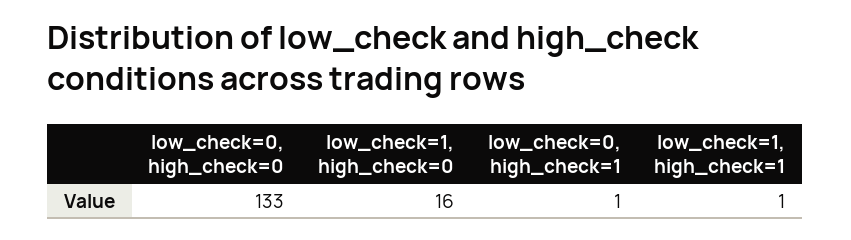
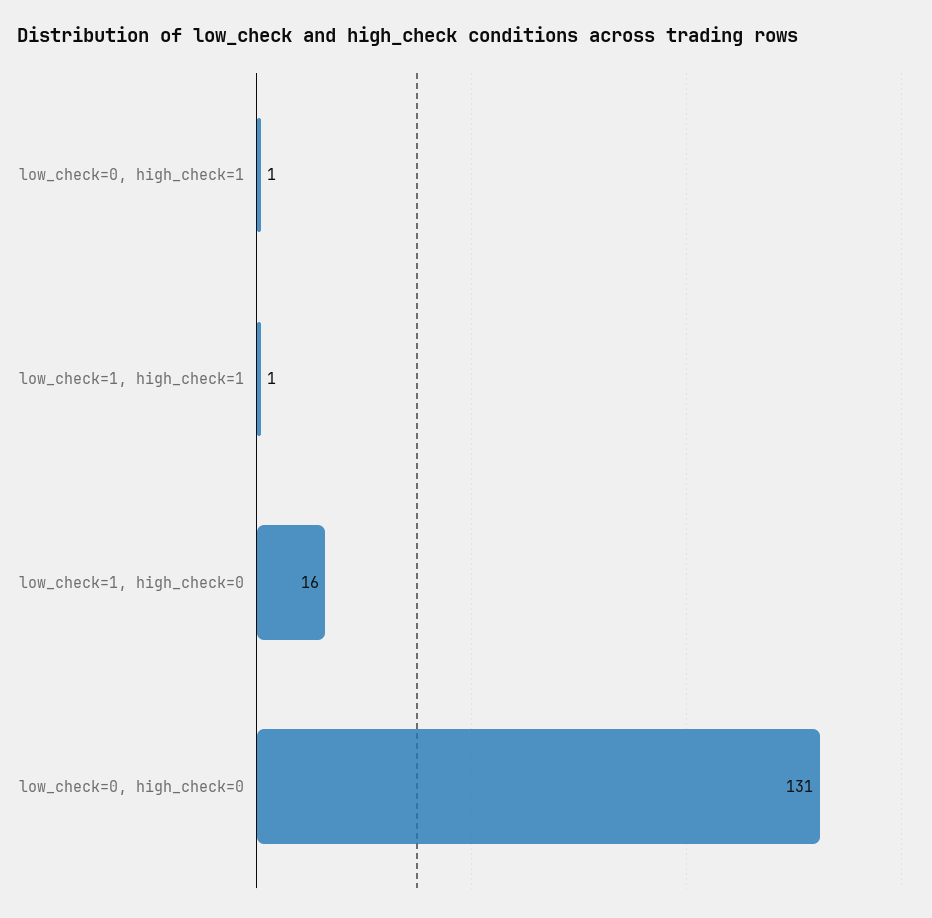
low_check=0, high_check=0: 133 -> 131

